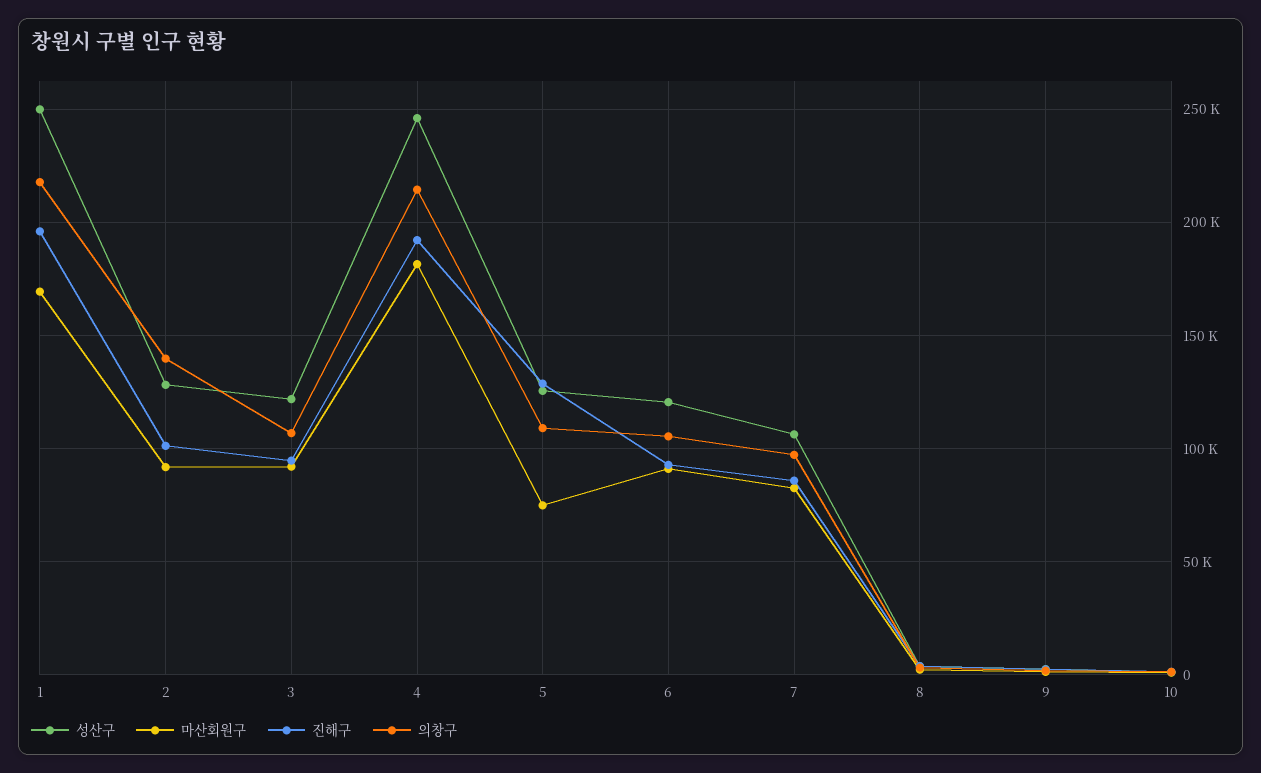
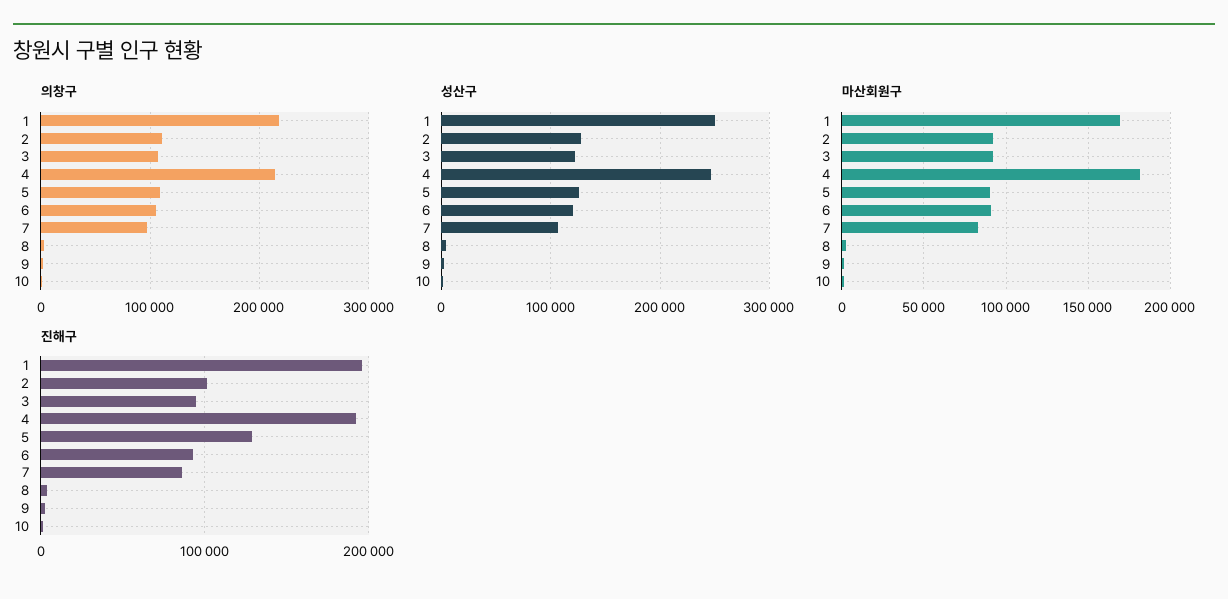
의창구, 2: 140000 -> 110000
마산회원구, 5: 75000 -> 90000

